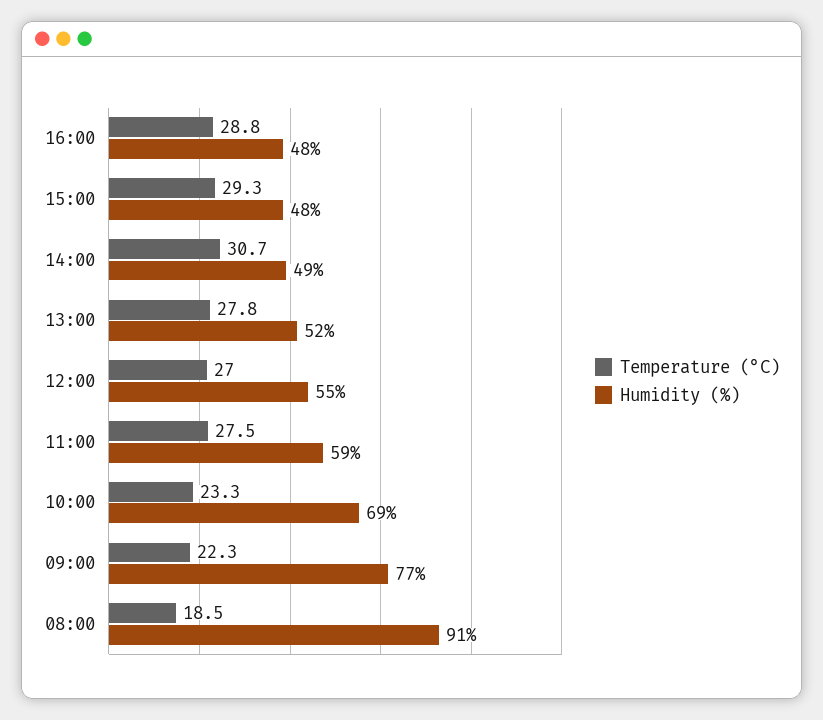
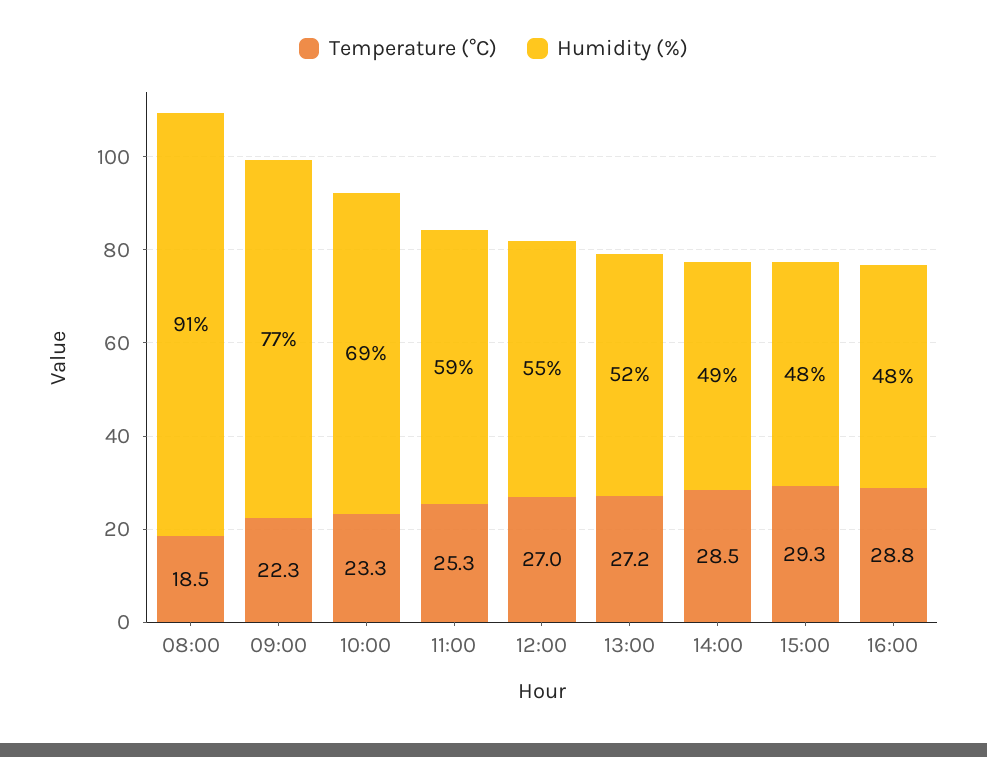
Temperature (°C), 14:00: 30.7 -> 28.5
Temperature (°C), 13:00: 27.8 -> 27.2
Temperature (°C), 11:00: 27.5 -> 25.3

